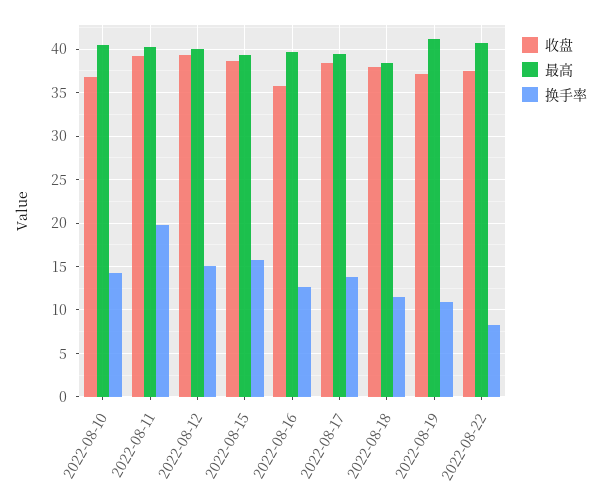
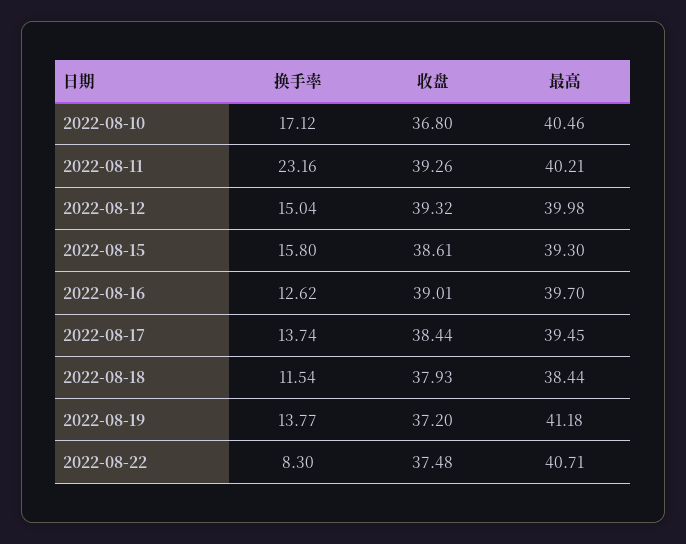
换手率, 2022-08-10: 14 -> 17.12
换手率, 2022-08-11: 20 -> 23.16
收盘, 2022-08-16: 36 -> 39.01
换手率, 2022-08-19: 11 -> 13.77

